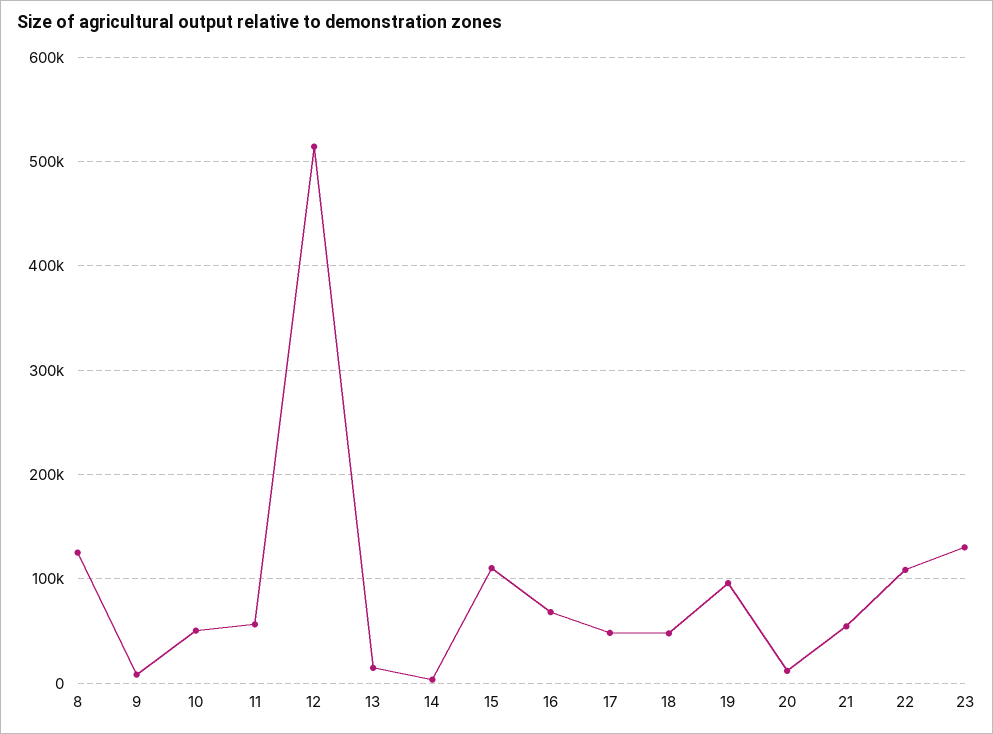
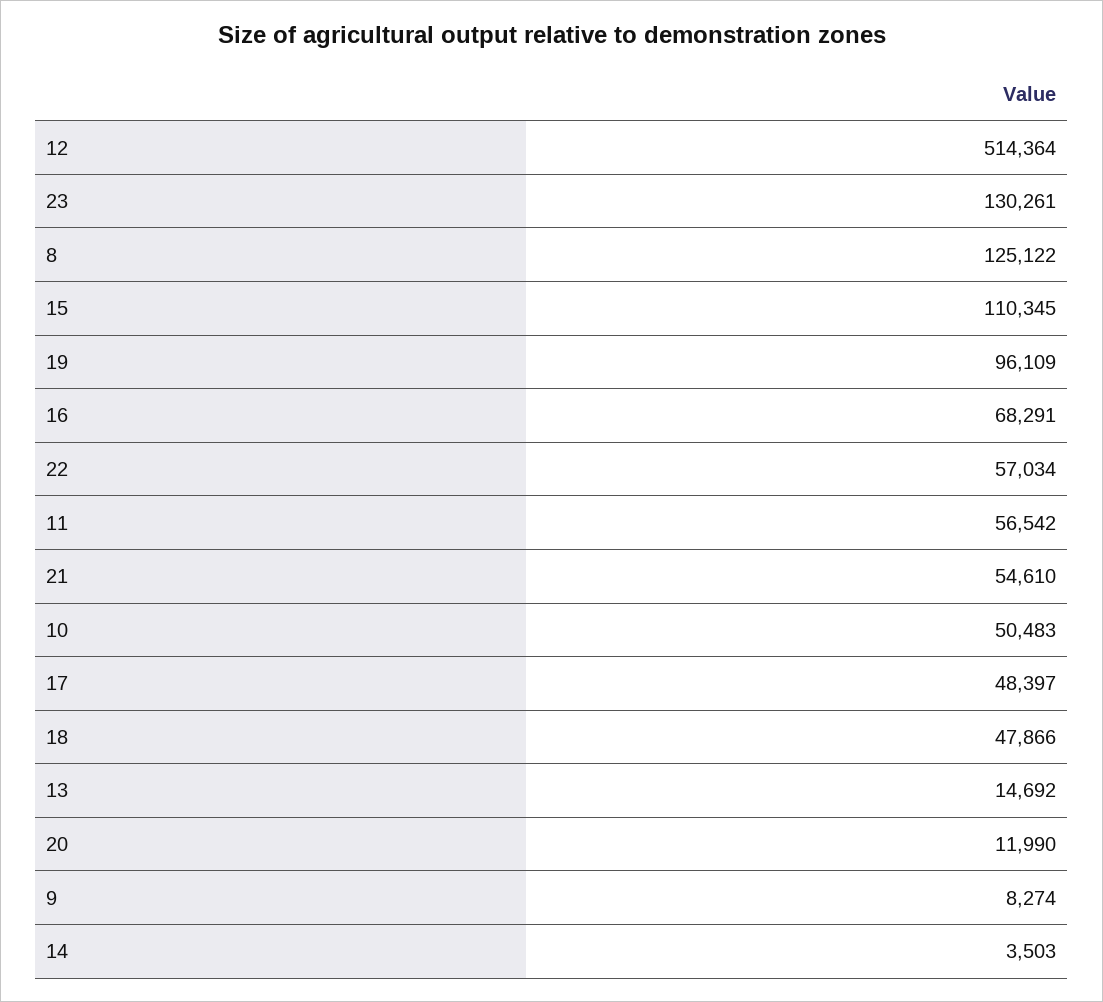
22: 110000 -> 57034

